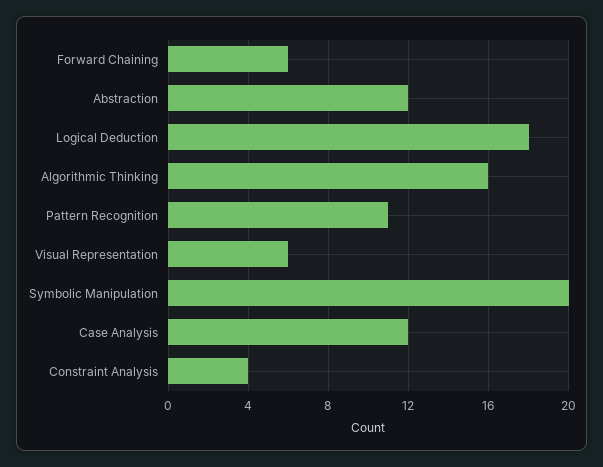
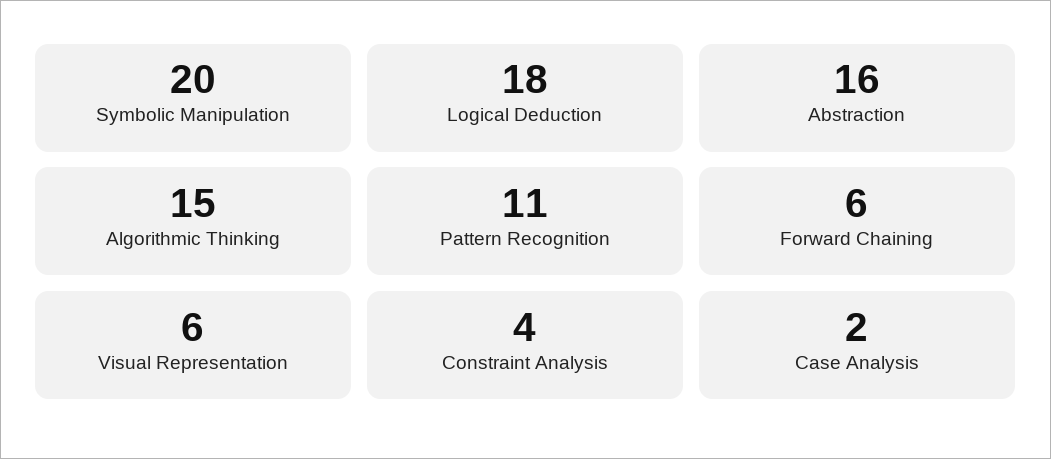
Abstraction: 12 -> 16
Algorithmic Thinking: 16 -> 15
Case Analysis: 12 -> 2

